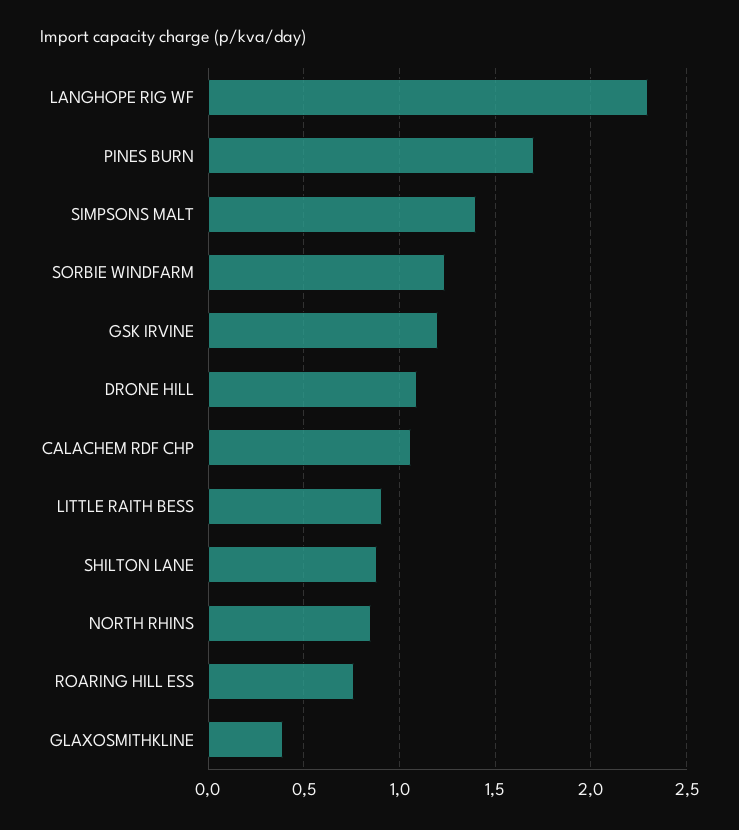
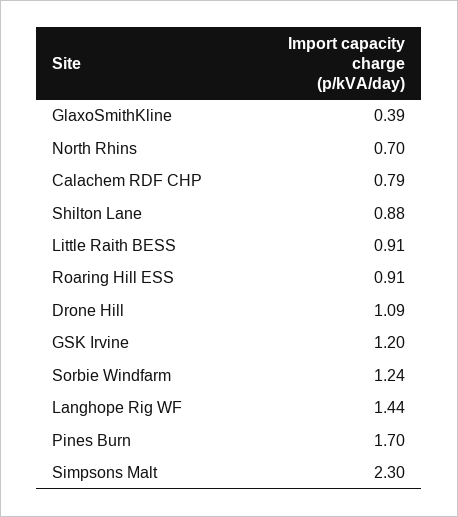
LANGHOPE RIG WF: 2.3 -> 1.44
SIMPSONS MALT: 1.4 -> 2.3
CALACHEM RDF CHP: 1.05 -> 0.79
NORTH RHINS: 0.85 -> 0.7
ROARING HILL ESS: 0.75 -> 0.91

